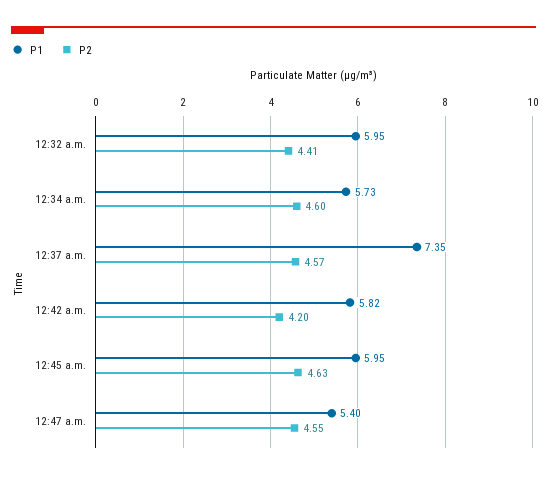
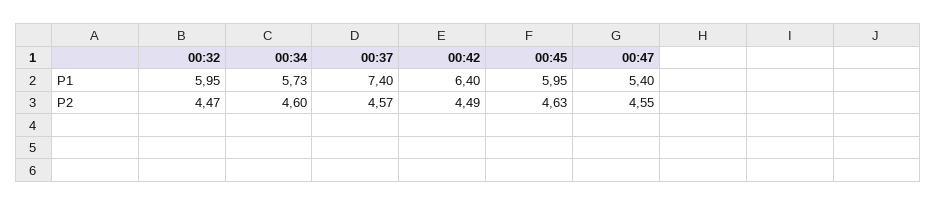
P2, 12:32 a.m.: 4.41 -> 4.47
P1, 12:37 a.m.: 7.35 -> 7.4
P1, 12:42 a.m.: 5.82 -> 6.4
P2, 12:42 a.m.: 4.2 -> 4.49

